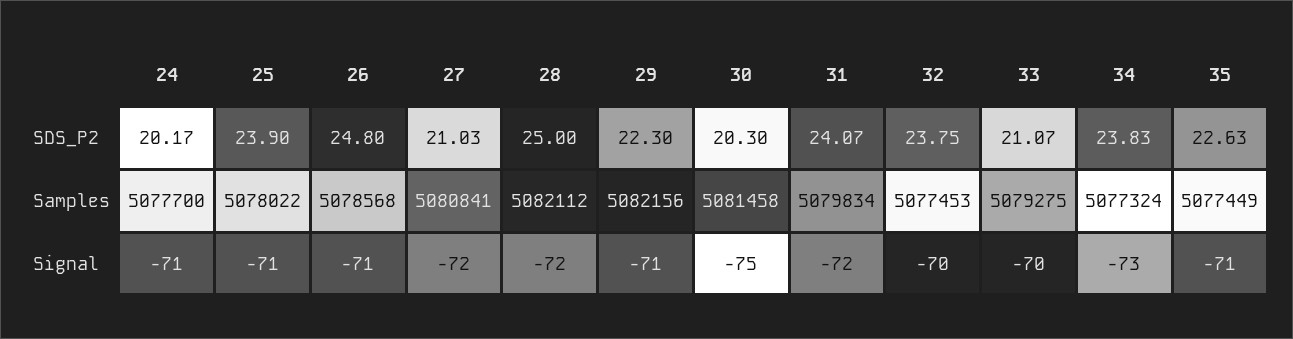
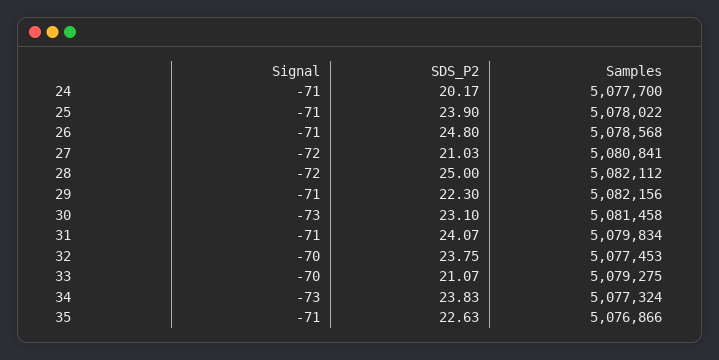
30, SDS_P2: 20.3 -> 23.1
35, Samples: 5077449 -> 5076866
30, Signal: -75 -> -73
31, Signal: -72 -> -71

